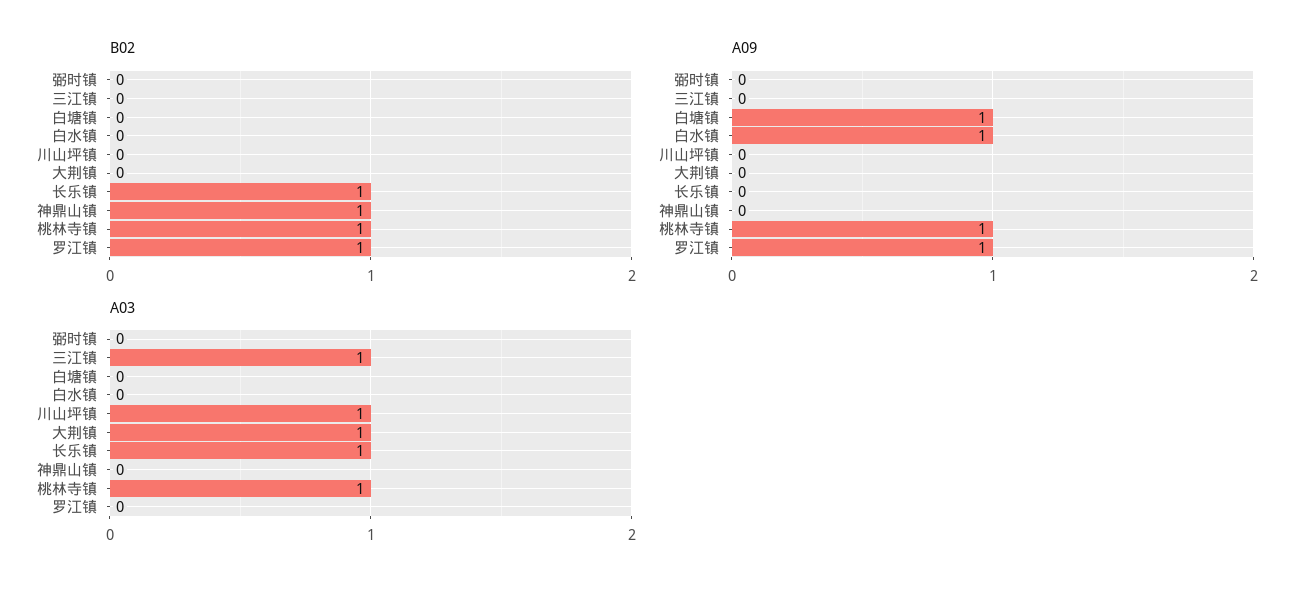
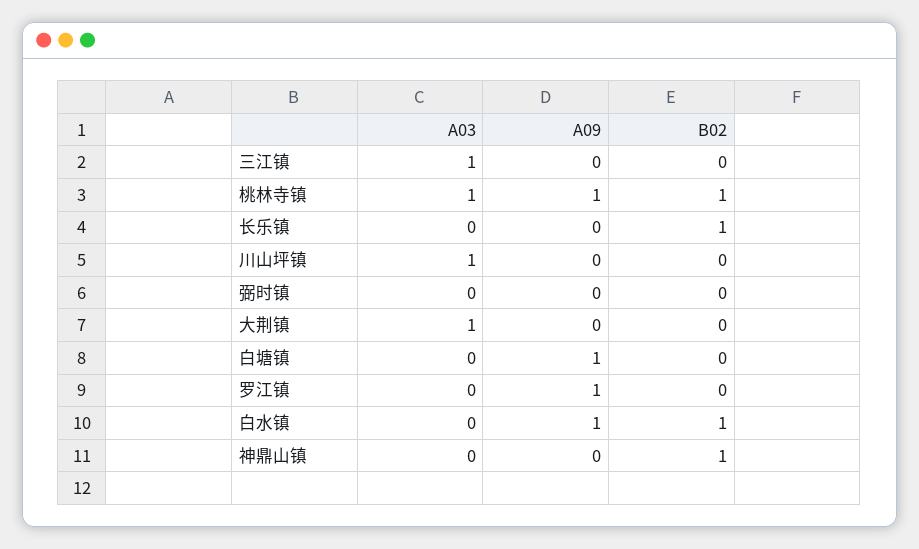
B02, 白水镇: 0 -> 1
B02, 罗江镇: 1 -> 0
A03, 长乐镇: 1 -> 0

